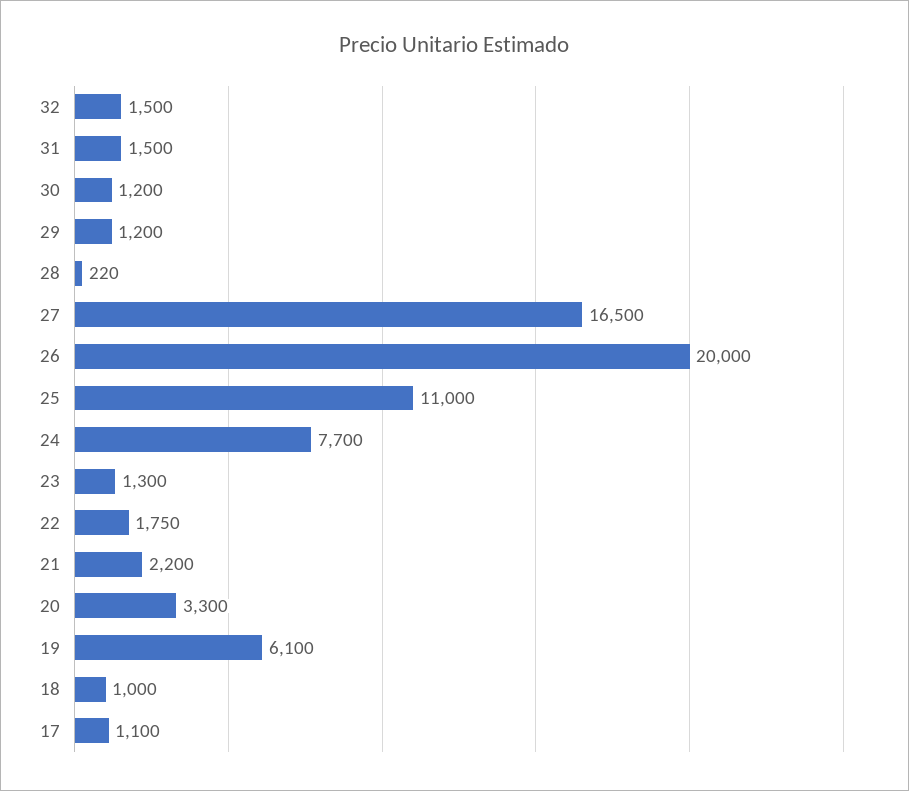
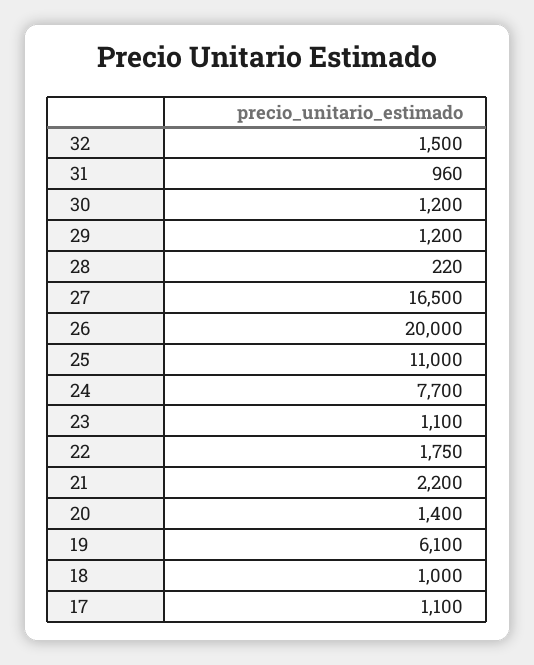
31: 1500 -> 960
23: 1300 -> 1100
20: 3300 -> 1400

